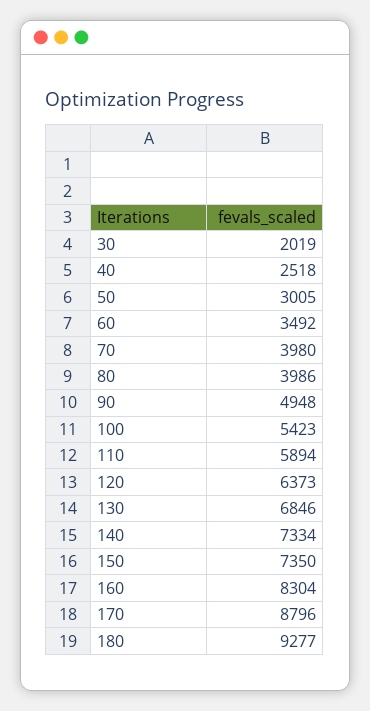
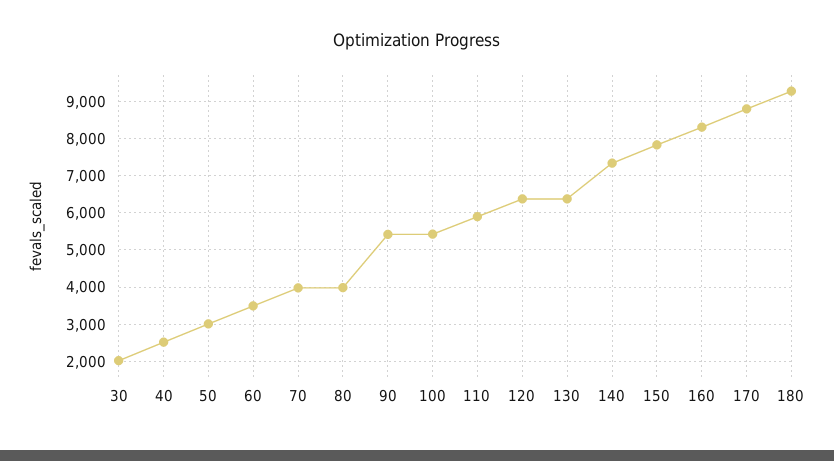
90: 4948 -> 5400
130: 6846 -> 6400
150: 7350 -> 7800

